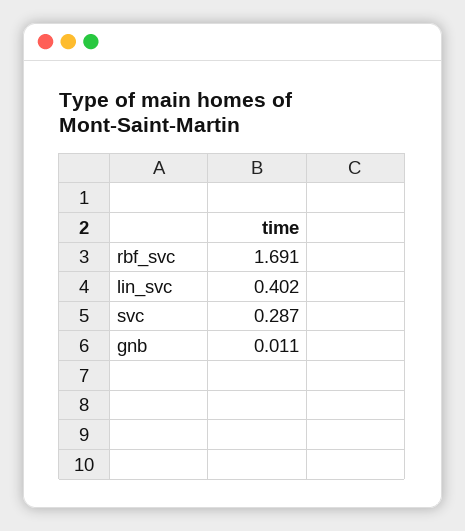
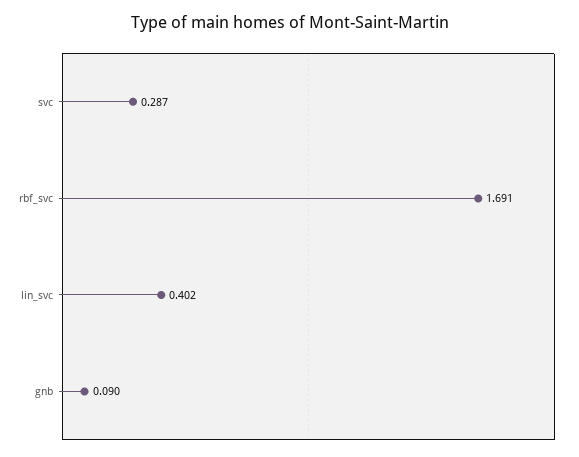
gnb: 0.011 -> 0.09

